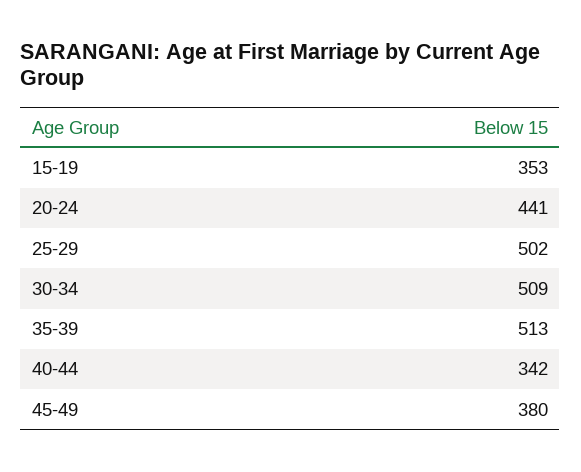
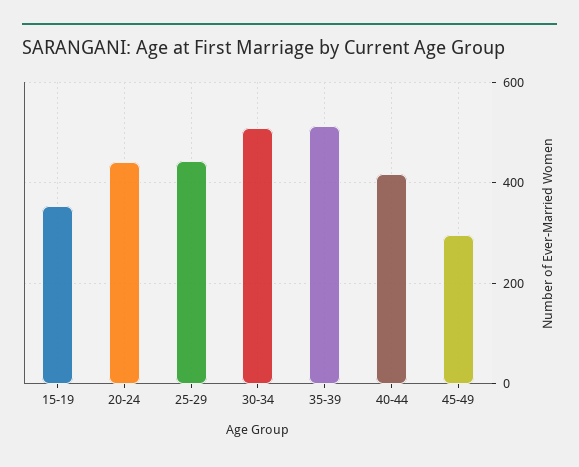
25-29: 502 -> 440
40-44: 342 -> 420
45-49: 380 -> 300

